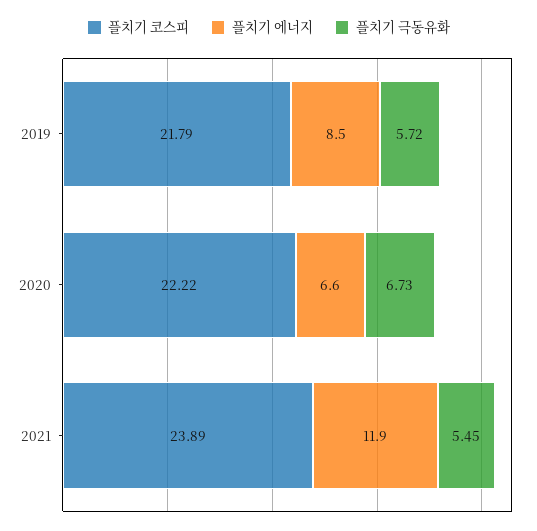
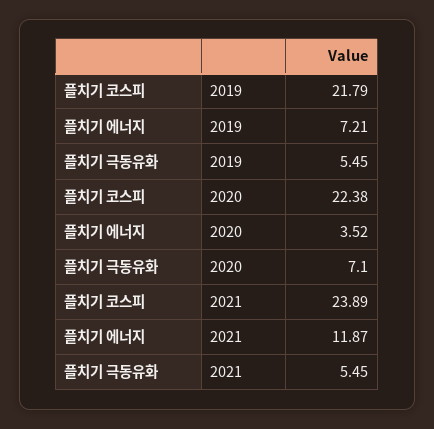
플치기 에너지, 2019: 8.5 -> 7.21
플치기 극동유화, 2019: 5.72 -> 5.45
플치기 코스피, 2020: 22.22 -> 22.38
플치기 에너지, 2020: 6.6 -> 3.52
플치기 극동유화, 2020: 6.73 -> 7.1

